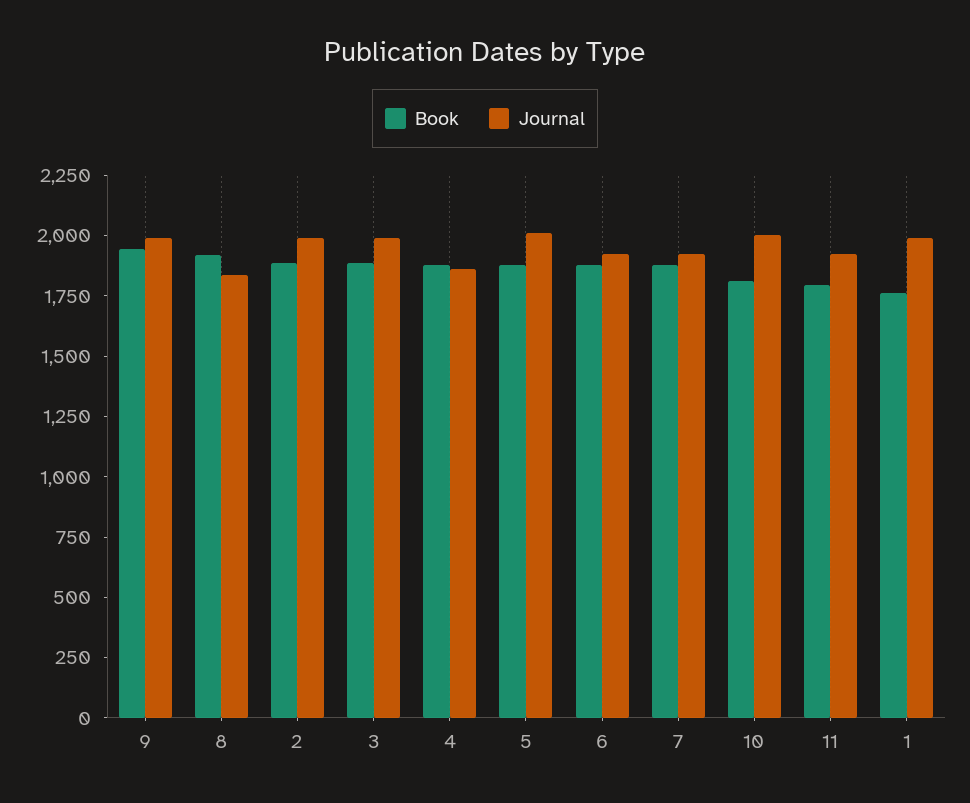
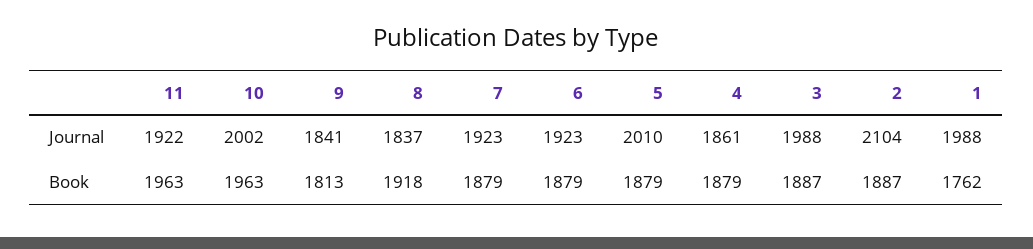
Book, 9: 1950 -> 1813
Journal, 9: 2000 -> 1841
Journal, 2: 2000 -> 2104
Book, 10: 1800 -> 1963
Book, 11: 1800 -> 1963

